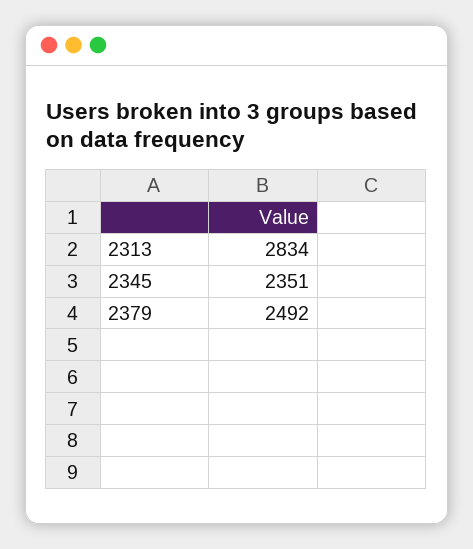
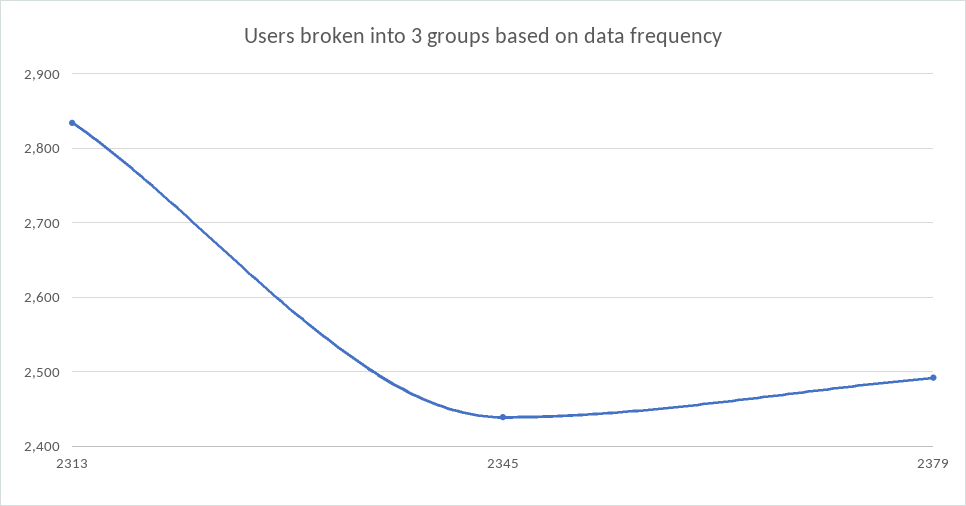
2345: 2351 -> 2440

